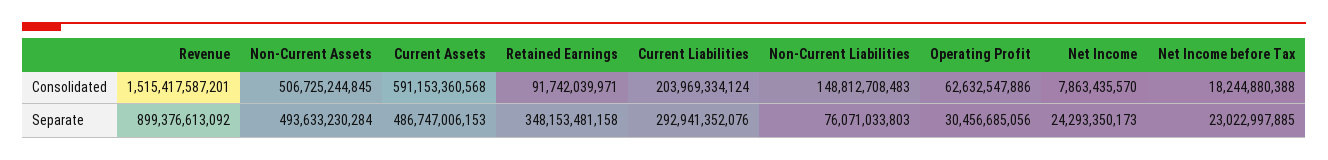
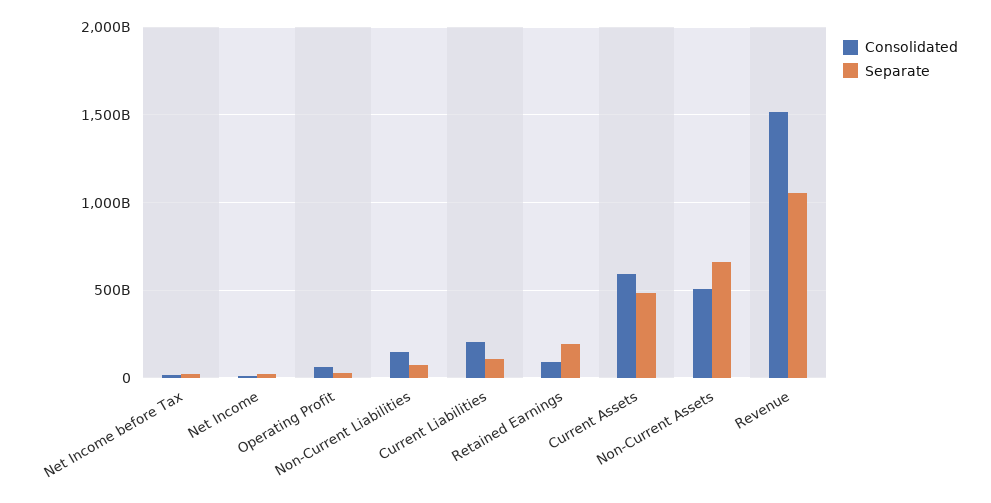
Separate, Revenue: 899376613092 -> 1050000000000
Separate, Non-Current Assets: 493633230284 -> 650000000000
Separate, Retained Earnings: 348153481158 -> 200000000000
Separate, Current Liabilities: 292941352076 -> 100000000000

